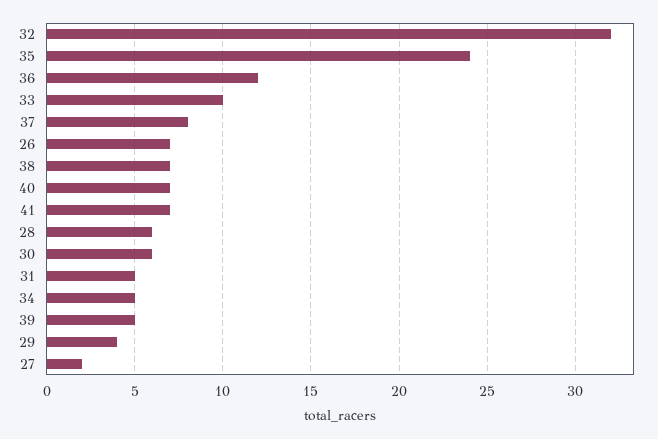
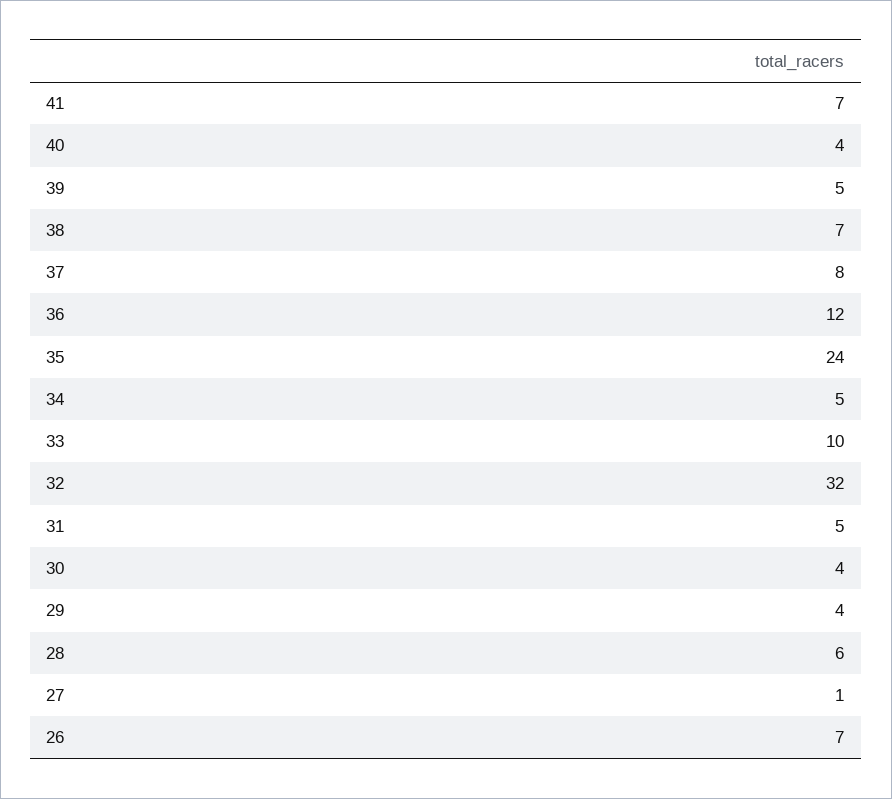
40: 7 -> 4
30: 6 -> 4
27: 2 -> 1

